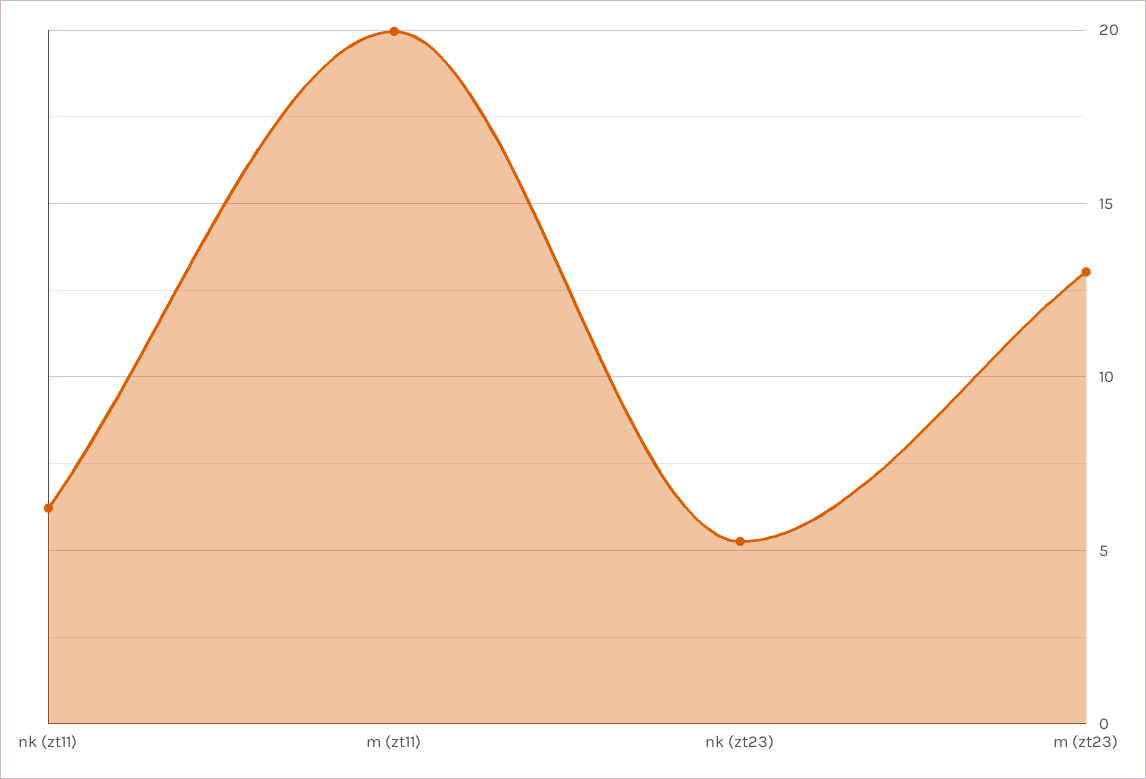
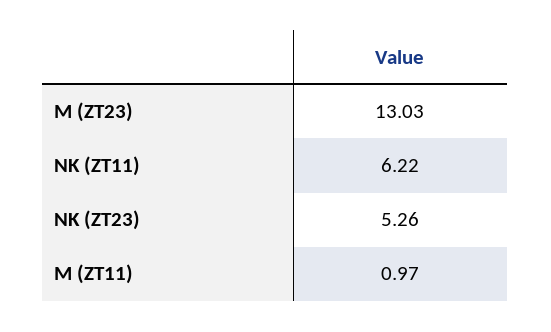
m (zt11): 20 -> 0.97

